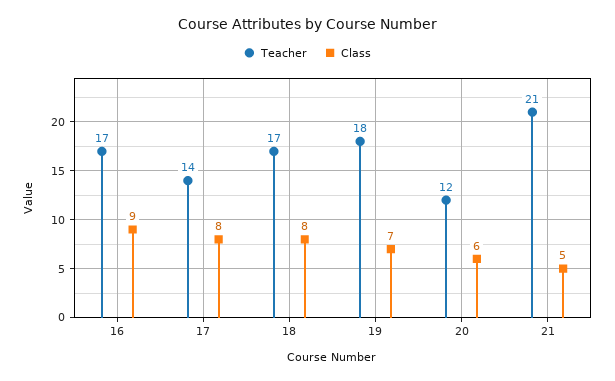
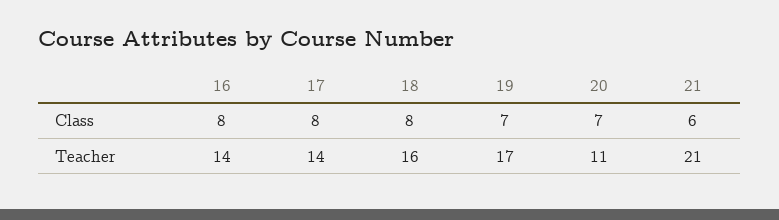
Teacher, 16: 17 -> 14
Class, 16: 9 -> 8
Teacher, 18: 17 -> 16
Teacher, 19: 18 -> 17
Teacher, 20: 12 -> 11
Class, 20: 6 -> 7
Class, 21: 5 -> 6

